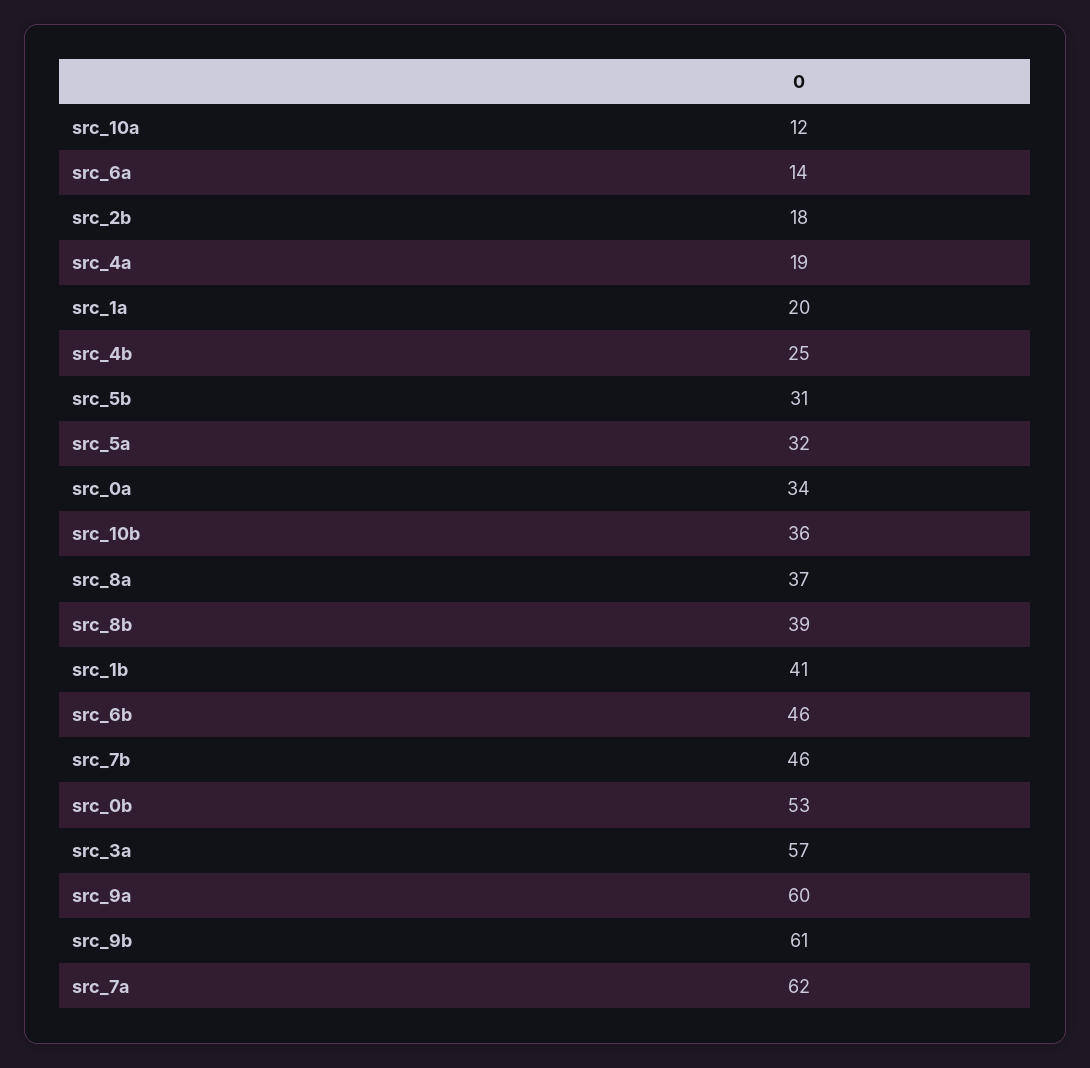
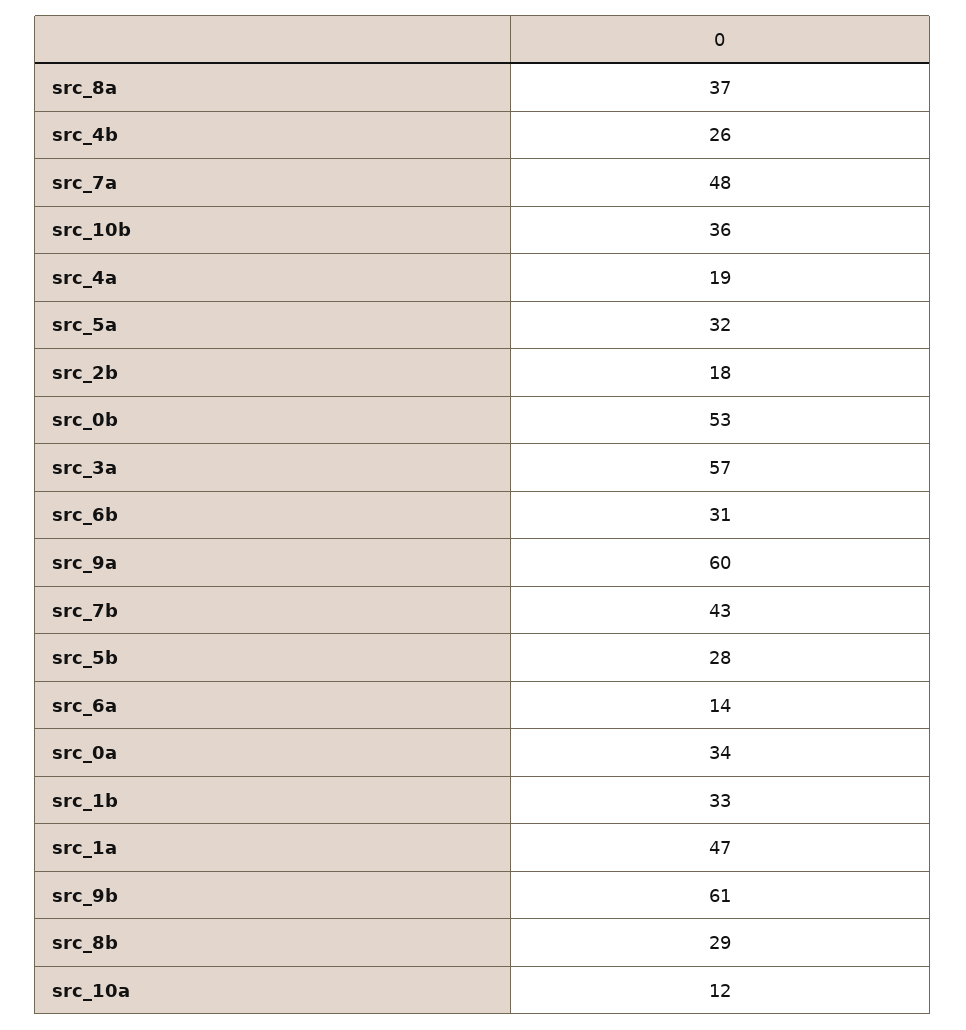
src_1a: 20 -> 47
src_4b: 25 -> 26
src_5b: 31 -> 28
src_8b: 39 -> 29
src_1b: 41 -> 33
src_6b: 46 -> 31
src_7b: 46 -> 43
src_7a: 62 -> 48

